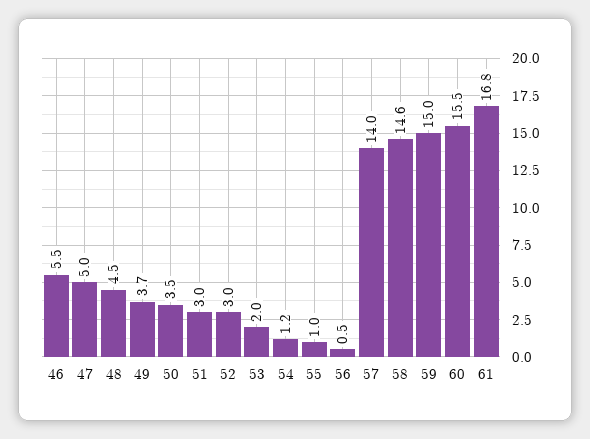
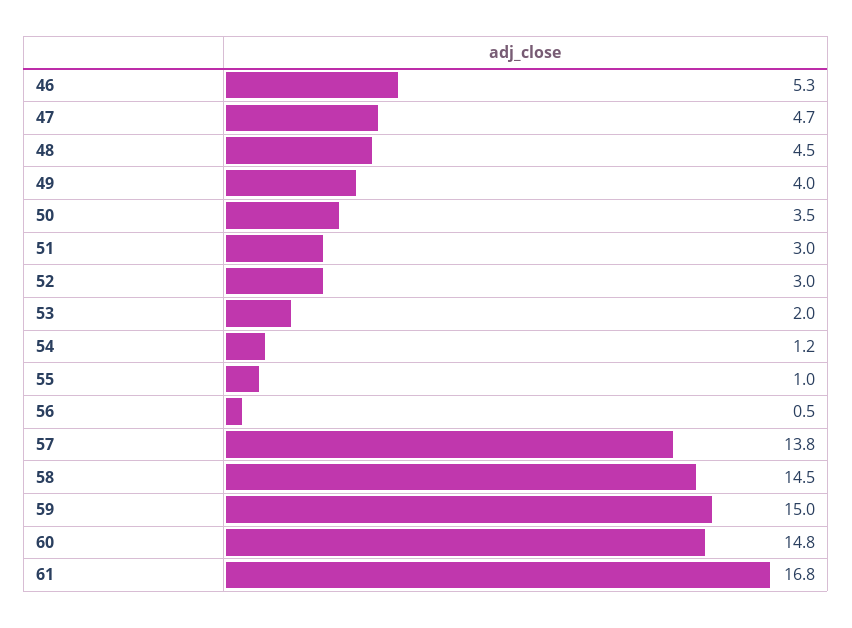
46: 5.5 -> 5.3
47: 5 -> 4.7
49: 3.7 -> 4
57: 14 -> 13.8
58: 14.6 -> 14.5
60: 15.5 -> 14.8

